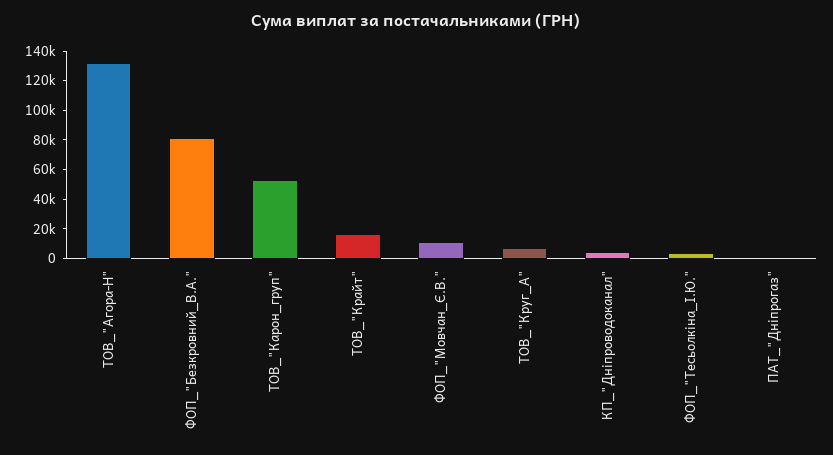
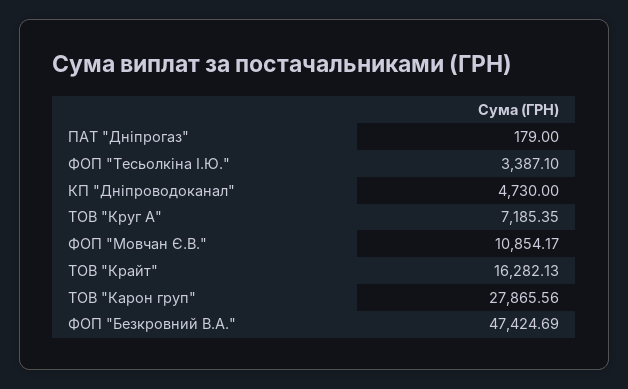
ТОВ_"Агора-Н": 130000 -> none
ФОП_"Безкровний_В.А.": 80000 -> 47424.69
ТОВ_"Карон_груп": 50000 -> 27865.56

